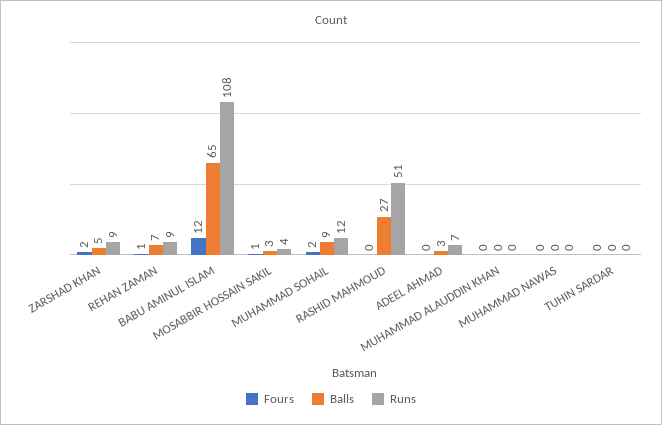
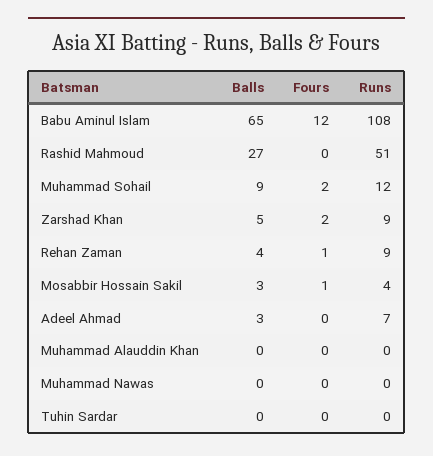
Balls, REHAN ZAMAN: 7 -> 4

